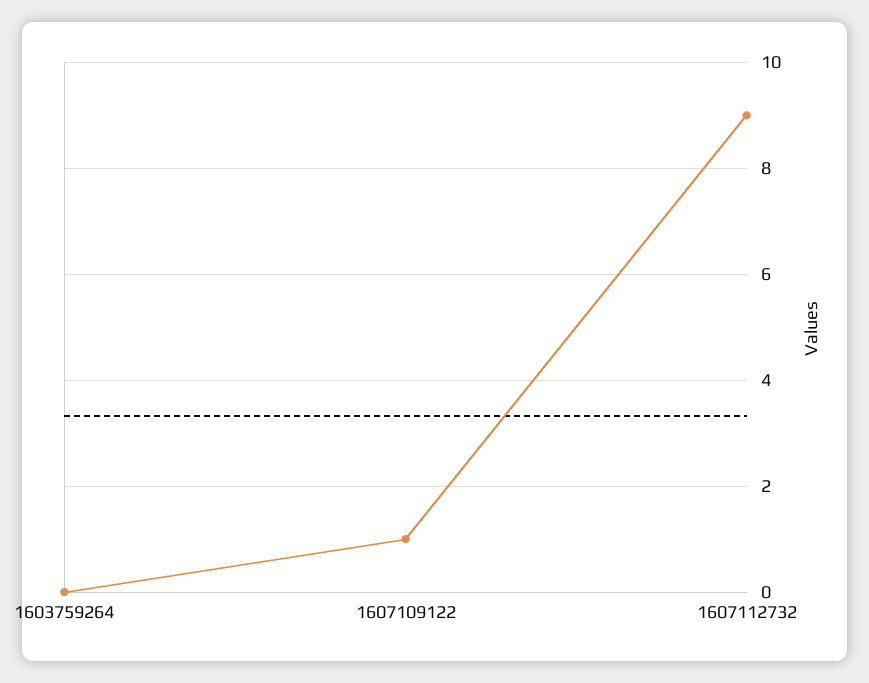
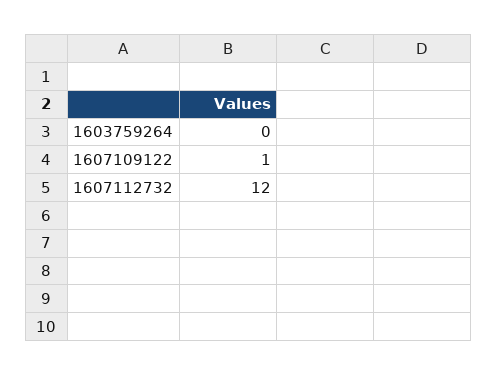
1607112732: 9 -> 12

